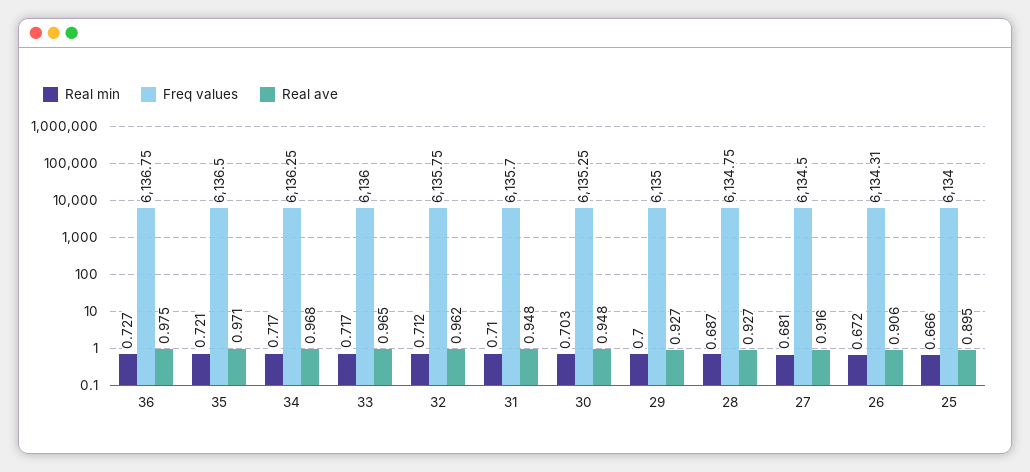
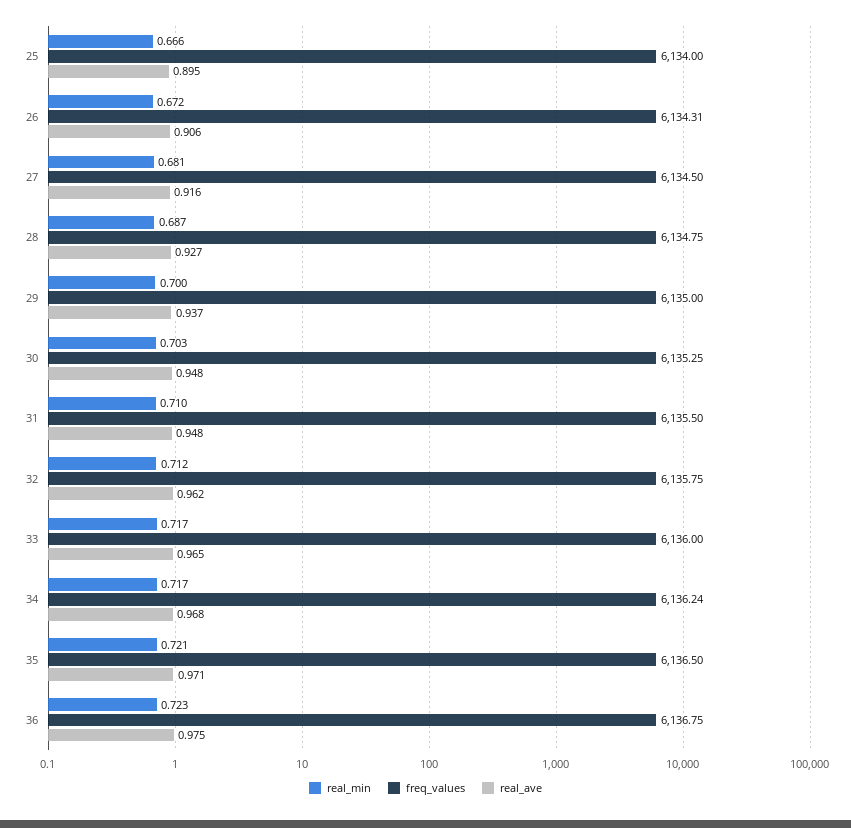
Real min, 36: 0.727 -> 0.723
Freq values, 34: 6136.25 -> 6136.24
Freq values, 31: 6135.7 -> 6135.5
Real ave, 29: 0.927 -> 0.937

